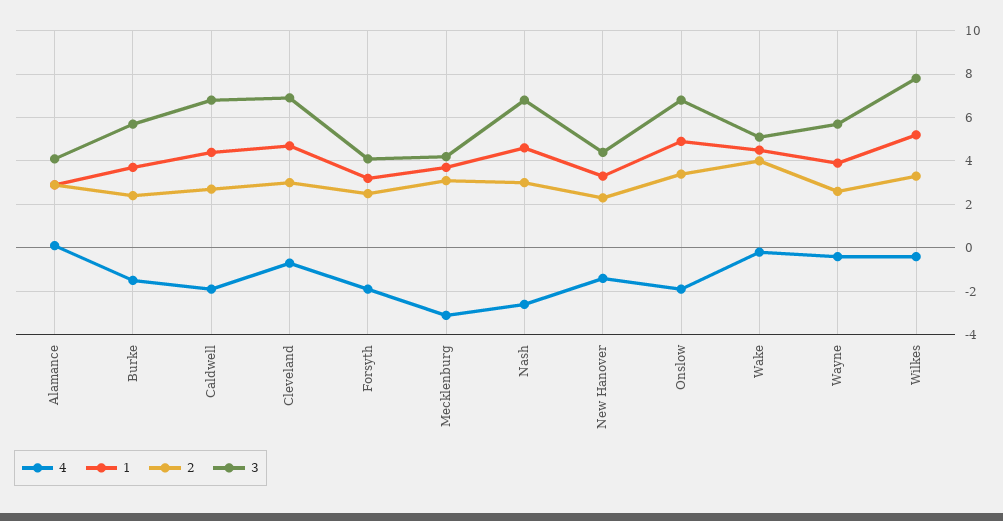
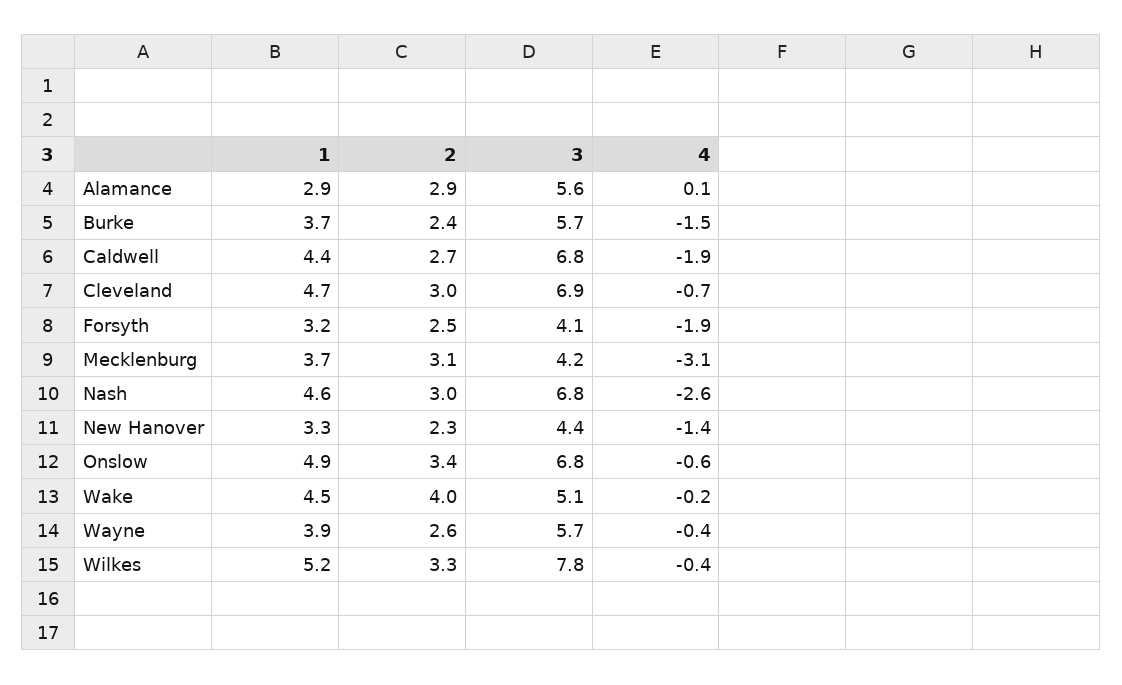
3, Alamance: 4 -> 5.6
4, Onslow: -2 -> -0.6

